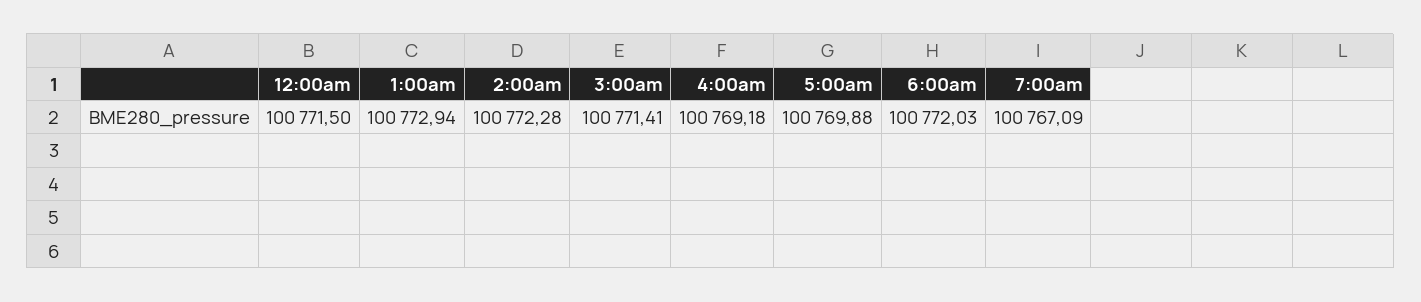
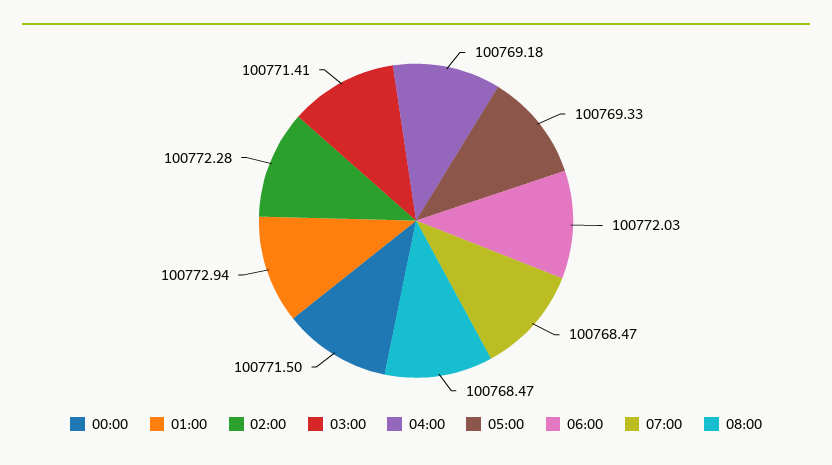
5:00am: 100769.88 -> 100769.33
7:00am: 100767.09 -> 100768.47
08:00: none -> 100768.47

